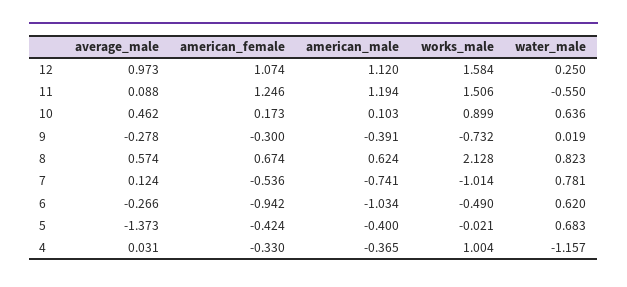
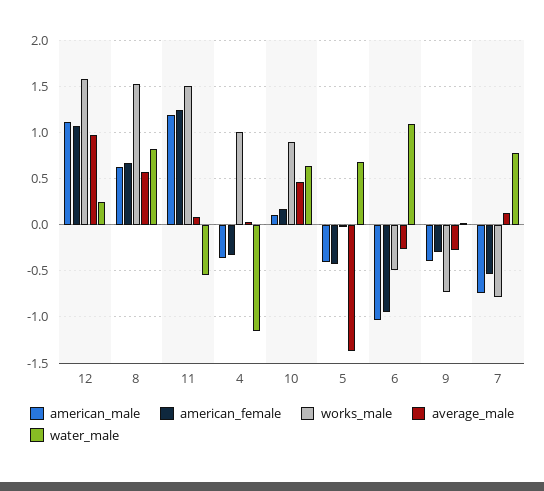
works_male, 8: 2.128 -> 1.5
works_male, 7: -1.014 -> -0.8
water_male, 6: 0.62 -> 1.1

